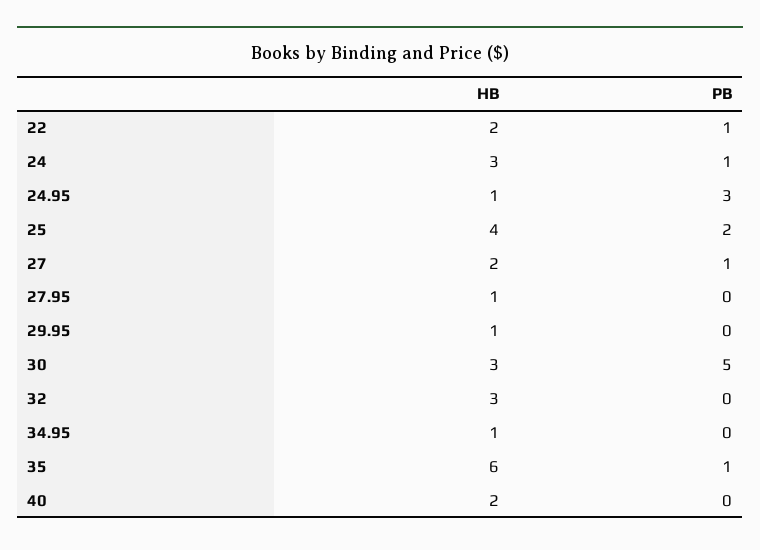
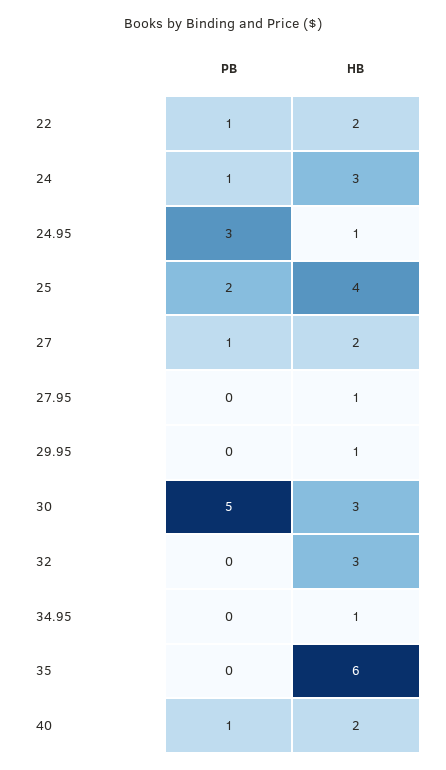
PB, 35: 1 -> 0
PB, 40: 0 -> 1

